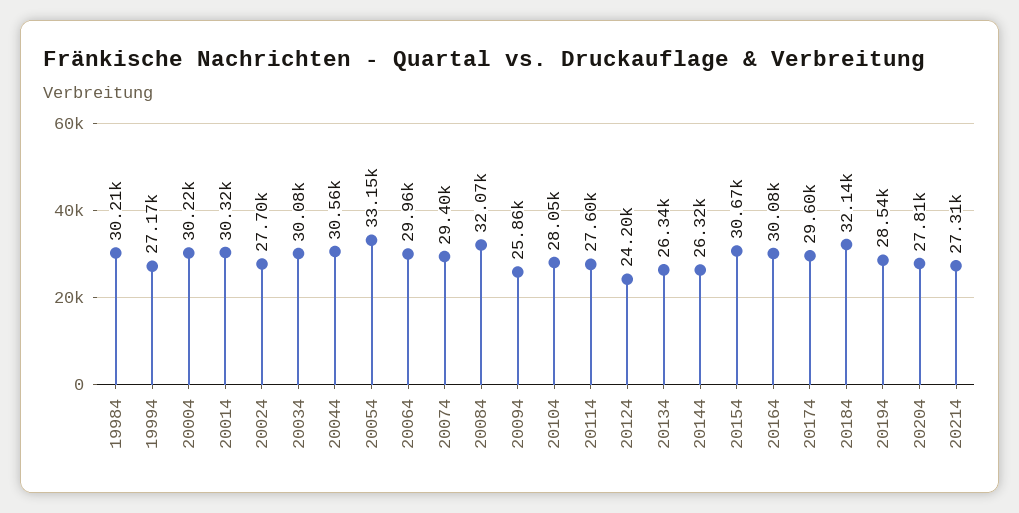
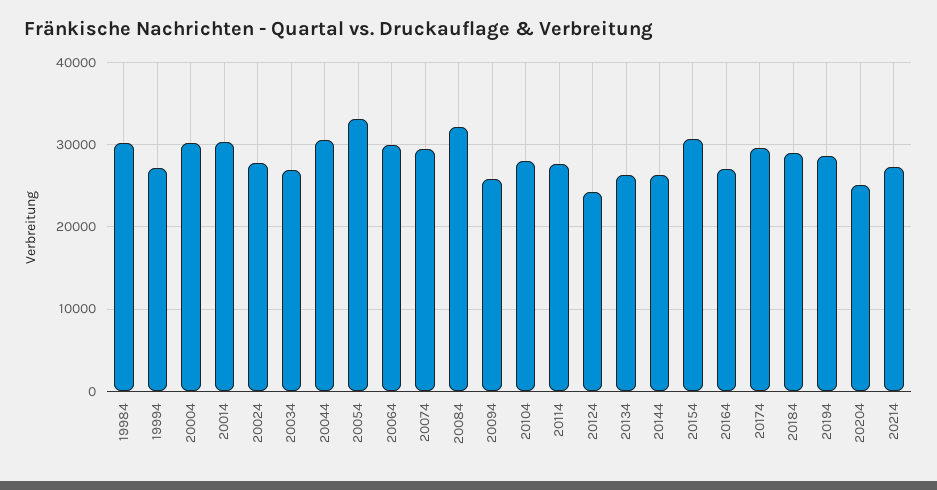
20034: 30080 -> 27000
20164: 30080 -> 27000
20184: 32140 -> 29000
20204: 27810 -> 25000

